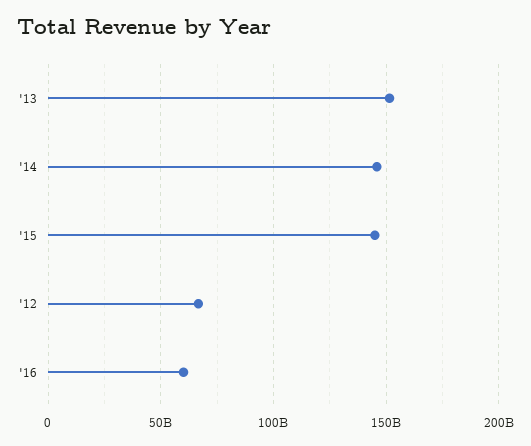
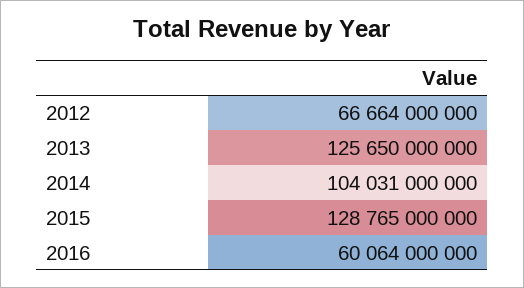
'13: 150000000000 -> 125650000000
'14: 145000000000 -> 104031000000
'15: 145000000000 -> 128765000000

